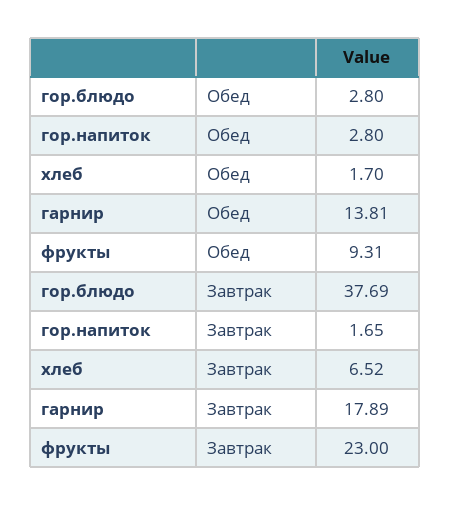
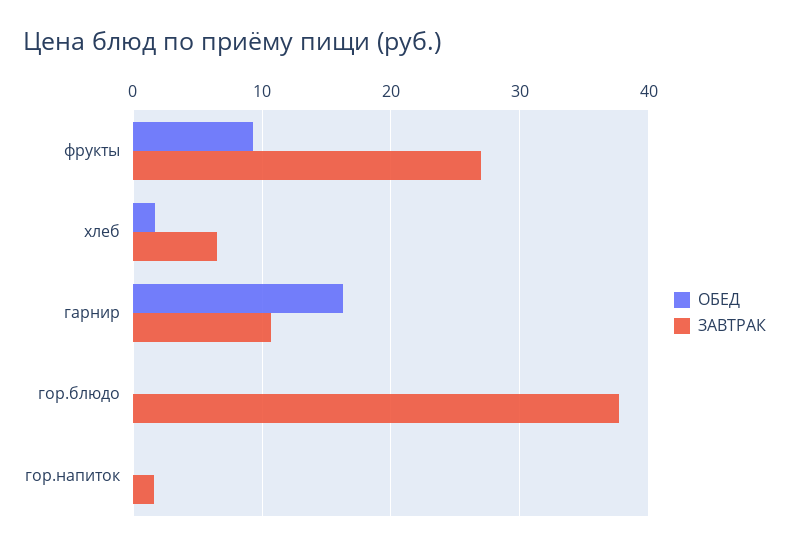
Обед, гор.блюдо: 2.8 -> 0
Обед, гор.напиток: 2.8 -> 0
Обед, гарнир: 13.81 -> 16
Завтрак, гарнир: 17.89 -> 11
Завтрак, фрукты: 23 -> 27

